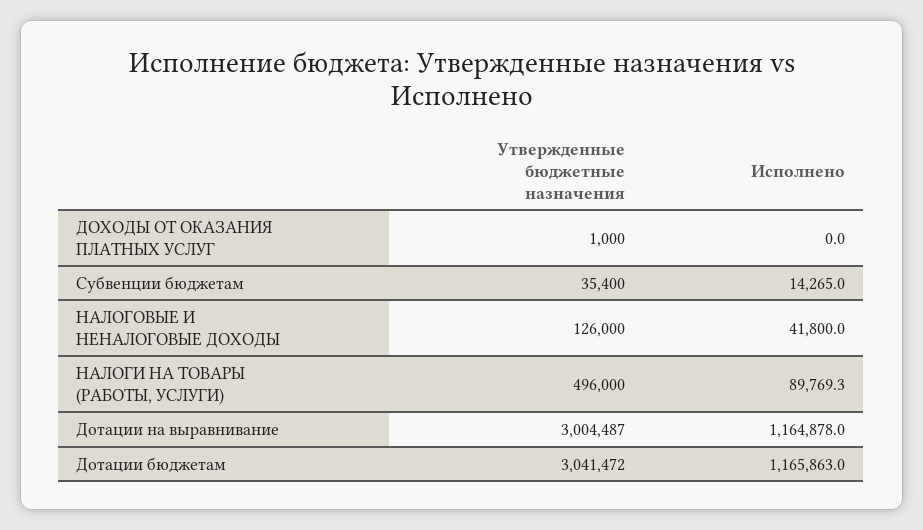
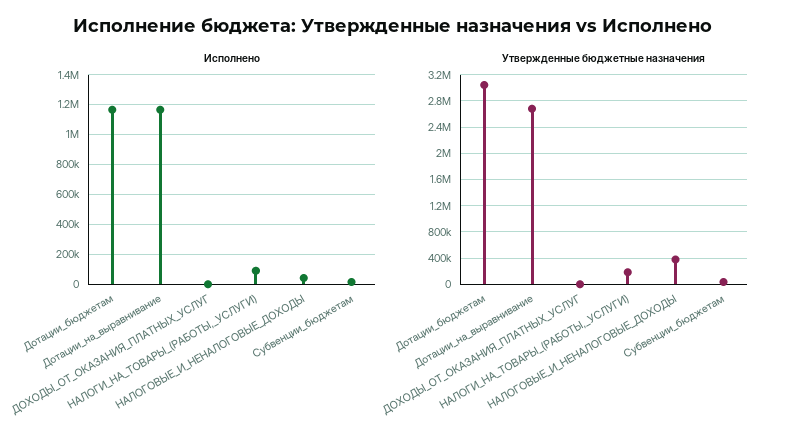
Утвержденные бюджетные назначения, НАЛОГОВЫЕ И НЕНАЛОГОВЫЕ ДОХОДЫ: 126000 -> 400000
Утвержденные бюджетные назначения, НАЛОГИ НА ТОВАРЫ (РАБОТЫ, УСЛУГИ): 496000 -> 200000
Утвержденные бюджетные назначения, Дотации на выравнивание: 3004487 -> 2700000

